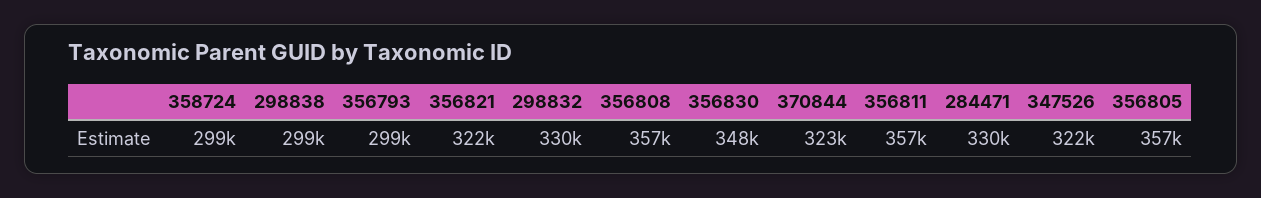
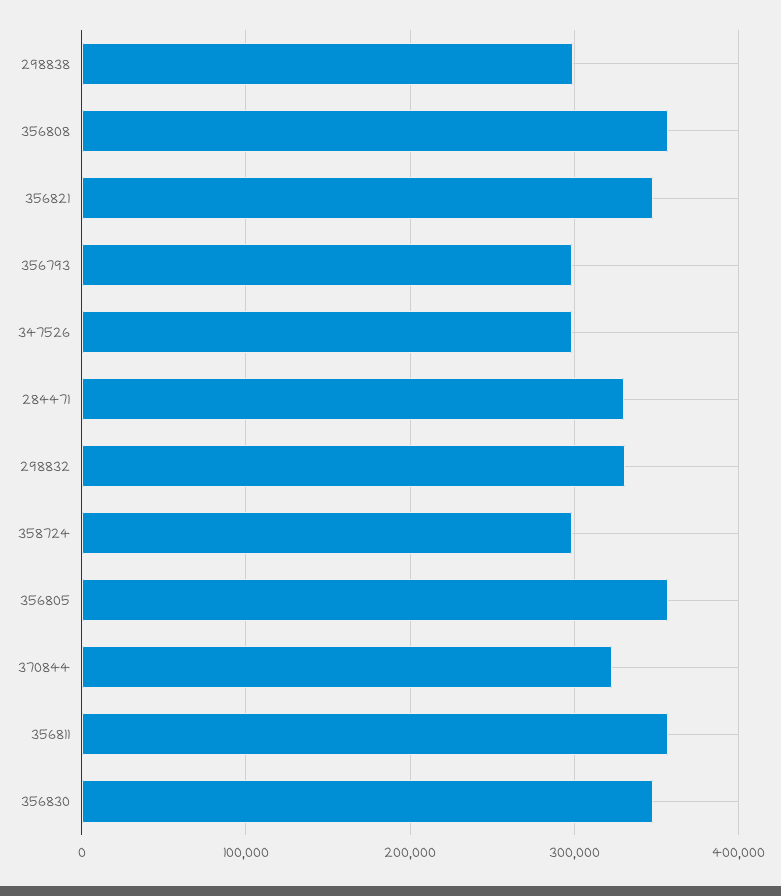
356821: 322000 -> 350000
347526: 322000 -> 300000

